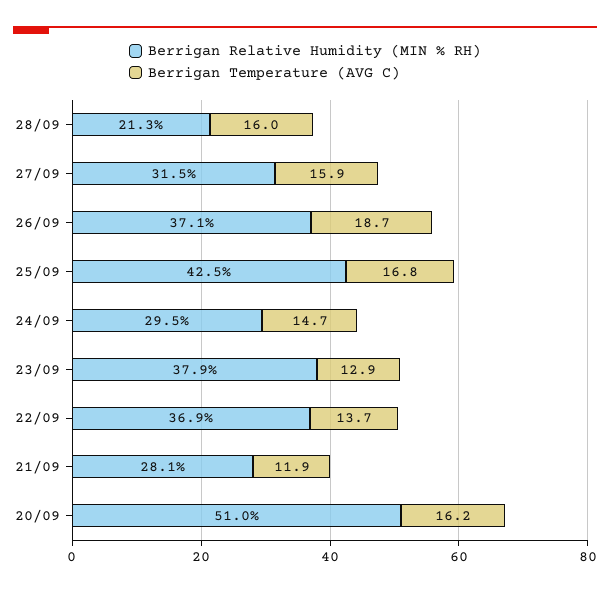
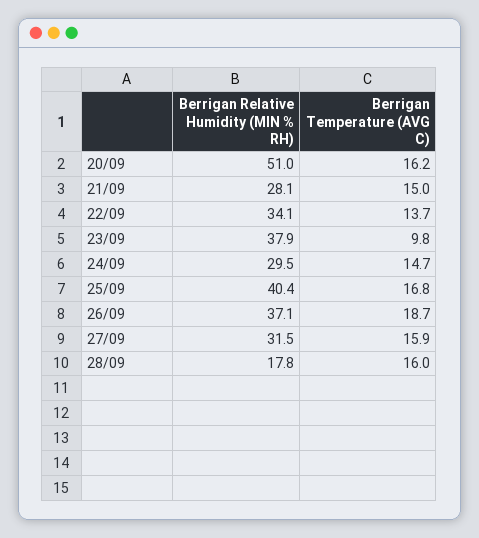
Berrigan Relative Humidity (MIN % RH), 28/09: 21.3 -> 17.8
Berrigan Relative Humidity (MIN % RH), 25/09: 42.5 -> 40.4
Berrigan Temperature (AVG C), 23/09: 12.9 -> 9.8
Berrigan Relative Humidity (MIN % RH), 22/09: 36.9 -> 34.1
Berrigan Temperature (AVG C), 21/09: 11.9 -> 15

